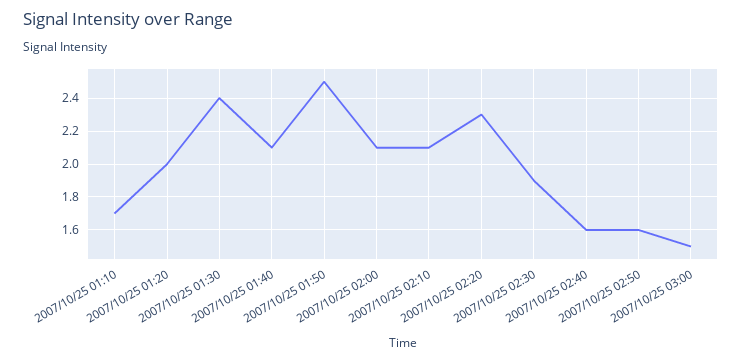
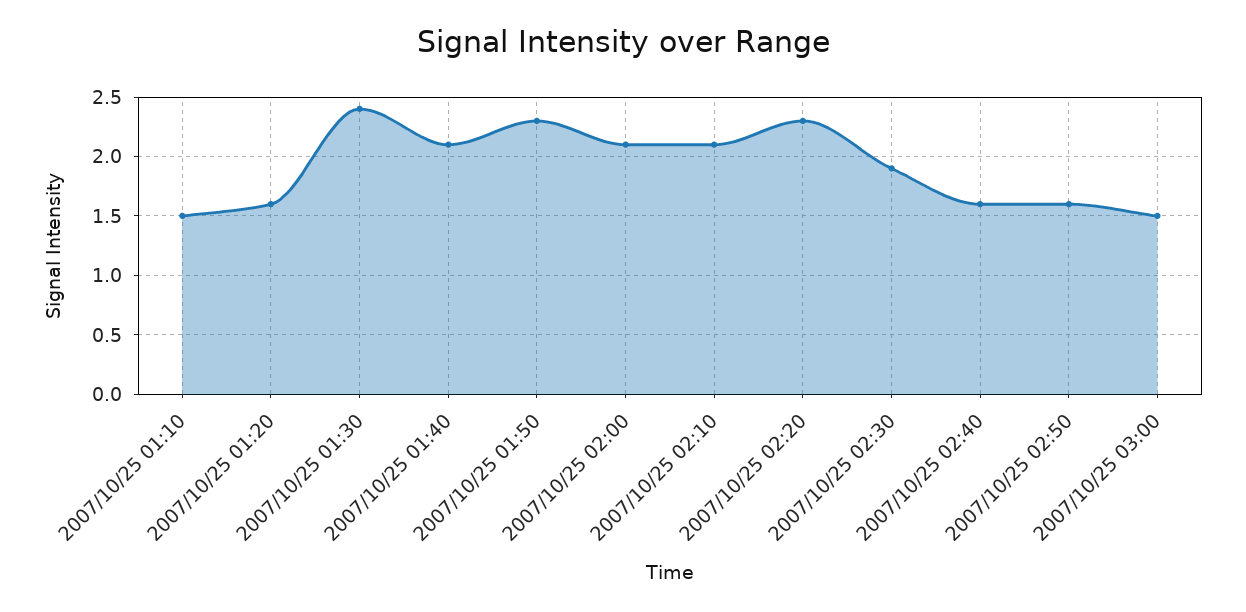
2007/10/25 01:10: 1.7 -> 1.5
2007/10/25 01:20: 2 -> 1.6
2007/10/25 01:50: 2.5 -> 2.3

